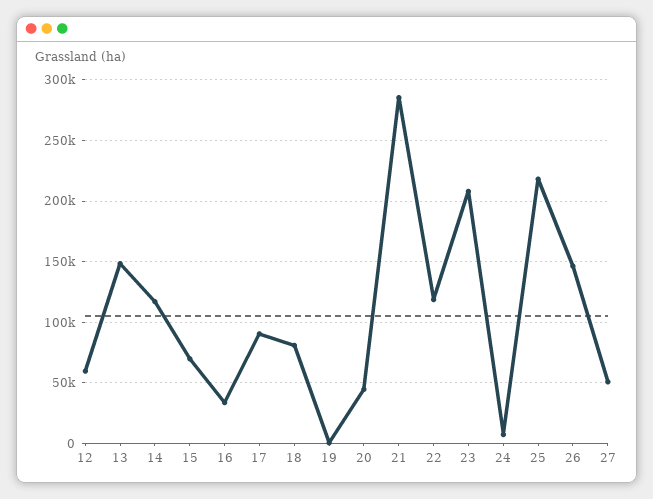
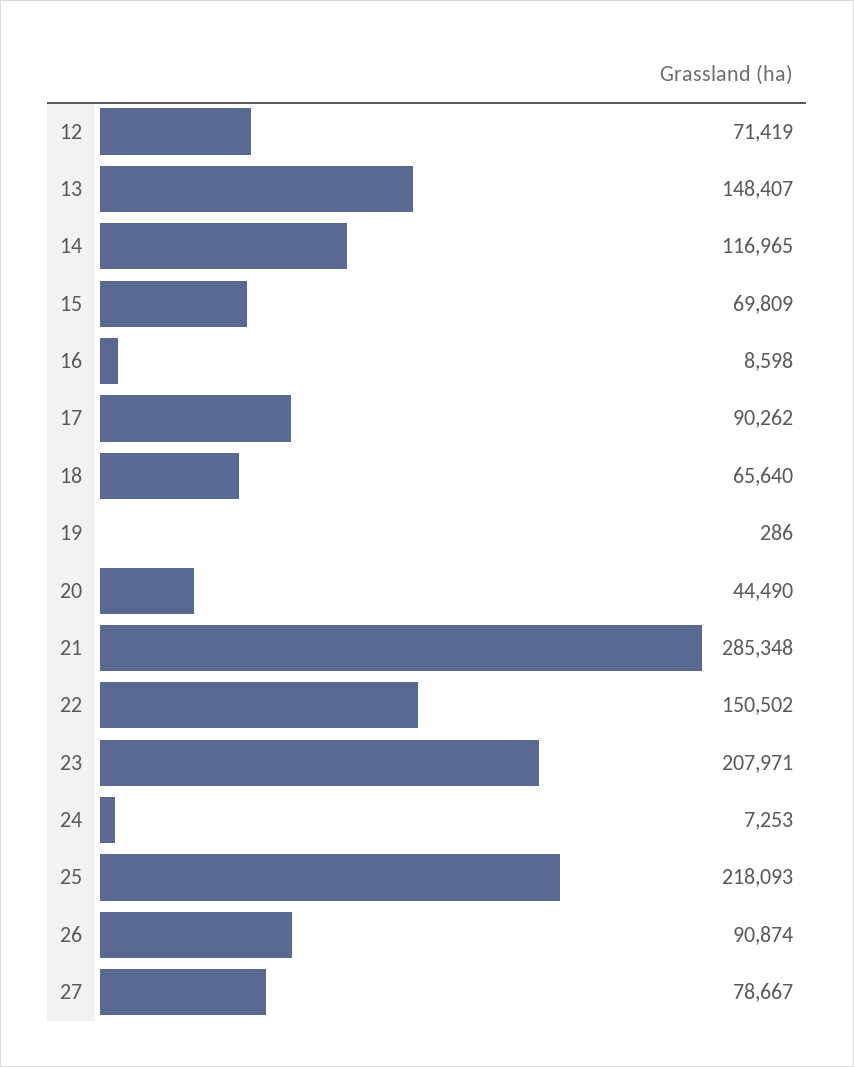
12: 60000 -> 71419
16: 35000 -> 8598
18: 80000 -> 65640
22: 120000 -> 150502
26: 145000 -> 90874
27: 50000 -> 78667

